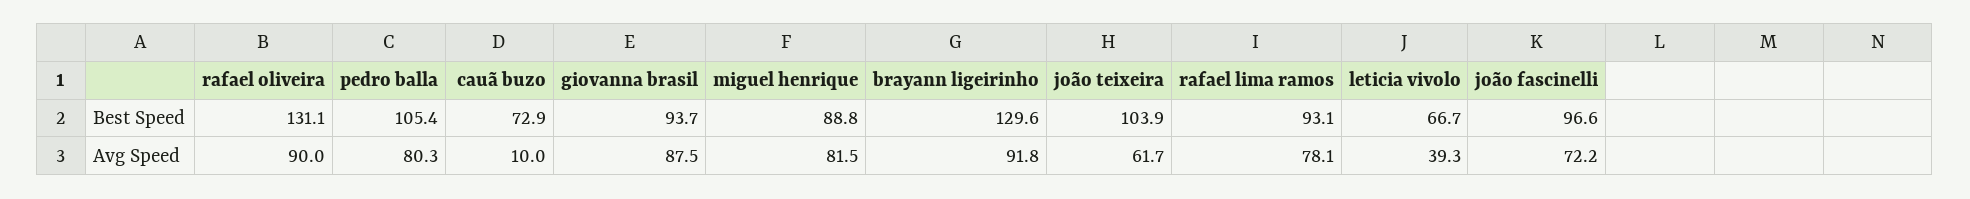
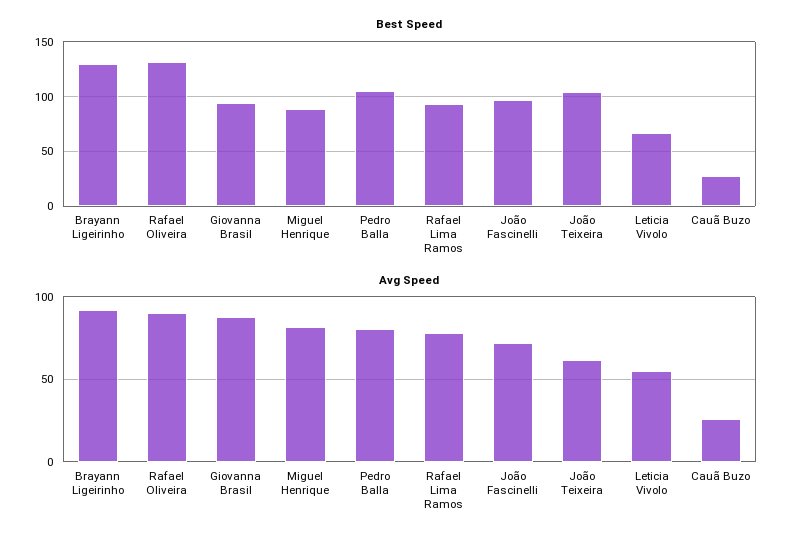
Best Speed, cauã buzo: 72.9 -> 30
Avg Speed, cauã buzo: 10 -> 25
Avg Speed, leticia vivolo: 39.3 -> 55

